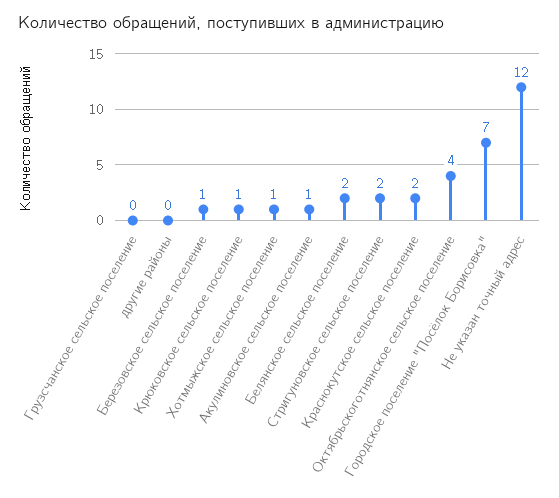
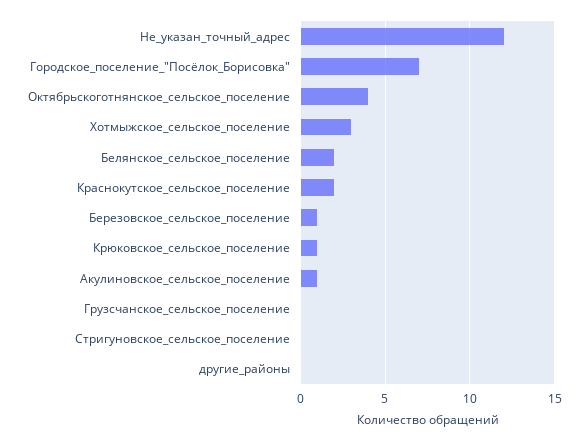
Хотмыжское сельское поселение: 1 -> 3
Стригуновское сельское поселение: 2 -> 0

